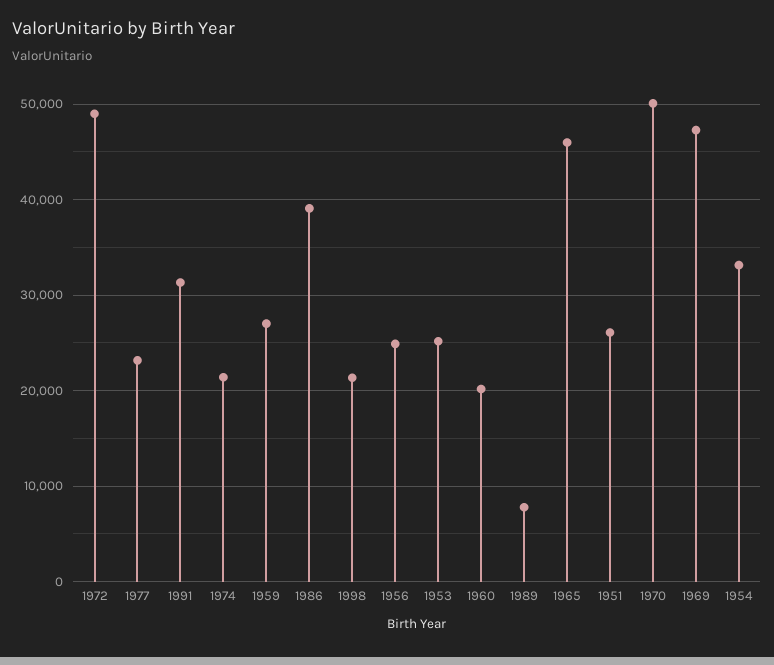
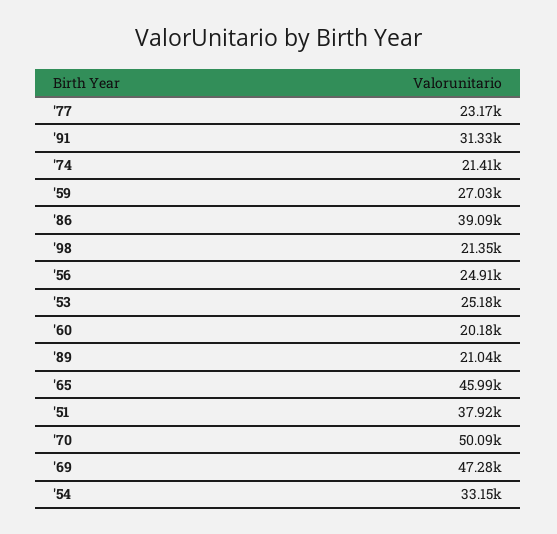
1972: 49000 -> none
1989: 8000 -> 21040
1951: 26000 -> 37920

